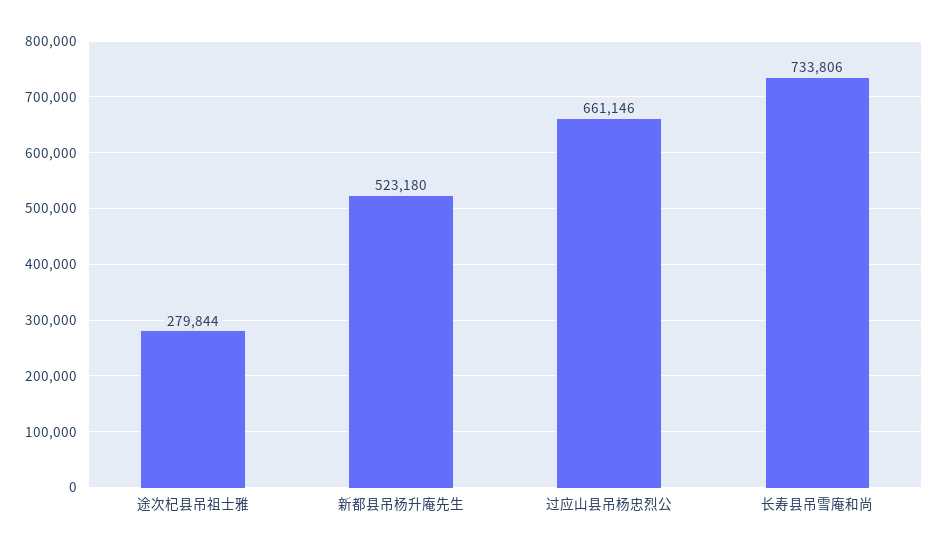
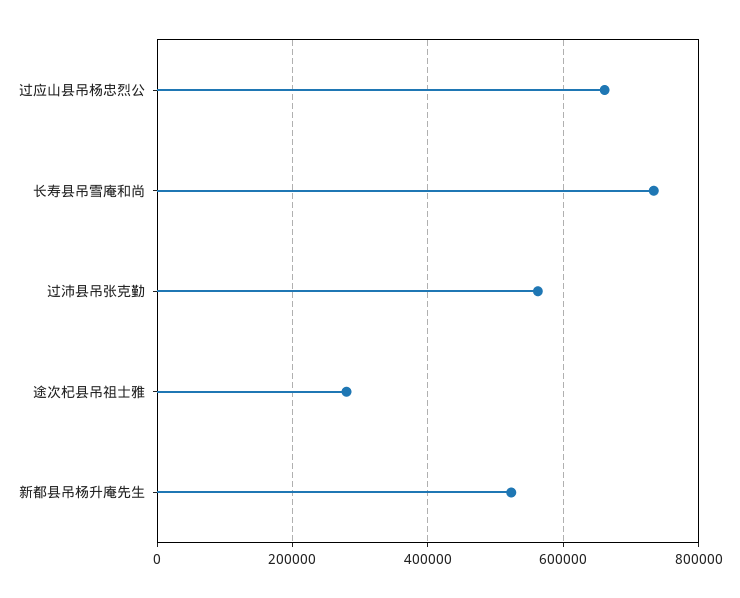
过沛县吊张克勤: none -> 560000

